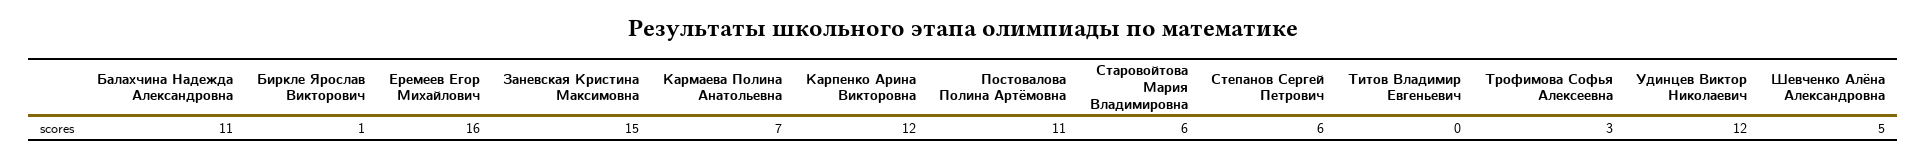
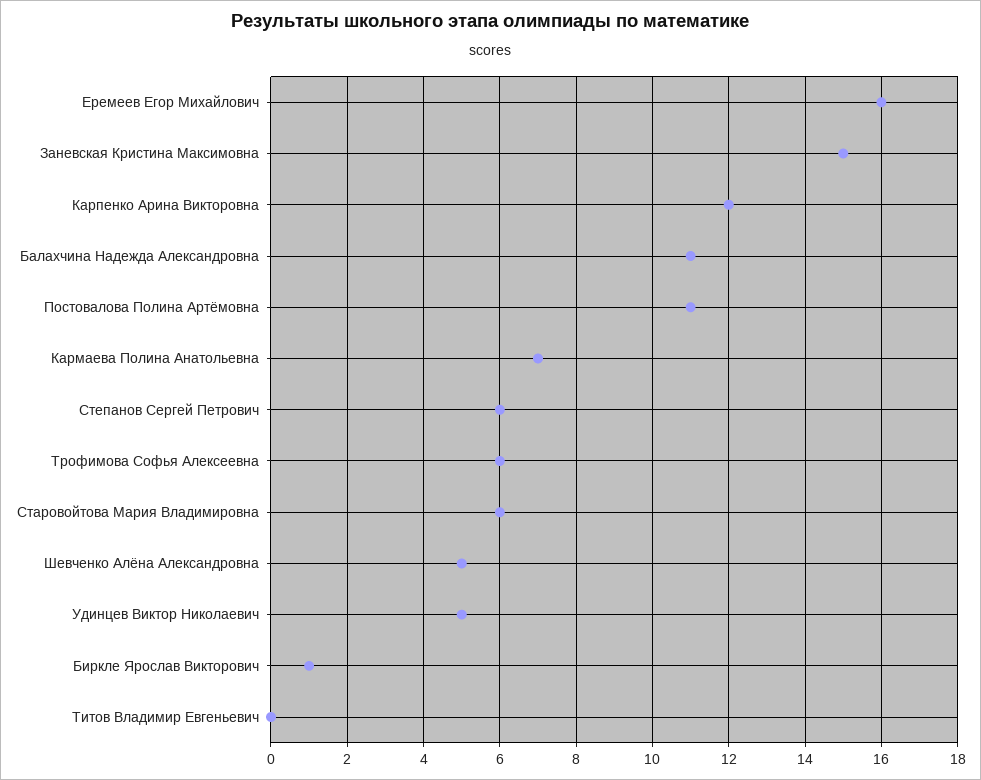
Трофимова Софья Алексеевна: 3 -> 6
Удинцев Виктор Николаевич: 12 -> 5

